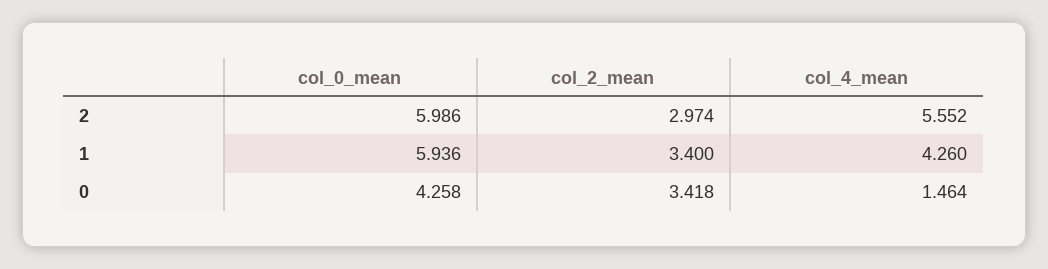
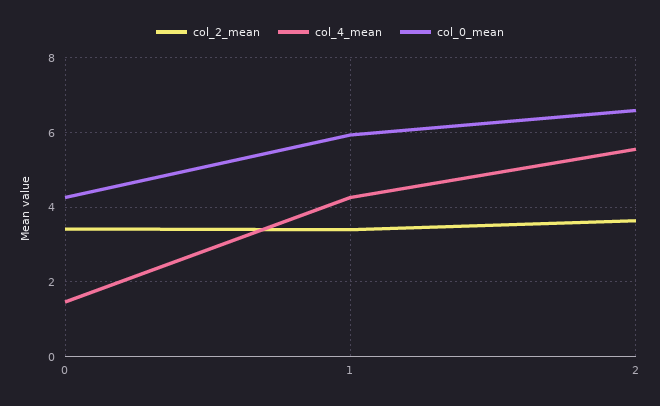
col_0_mean, 2: 5.986 -> 6.6
col_2_mean, 2: 2.974 -> 3.6

